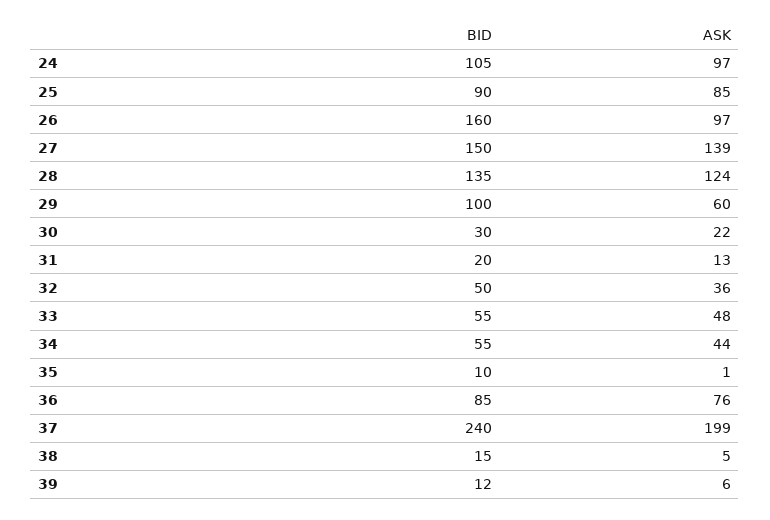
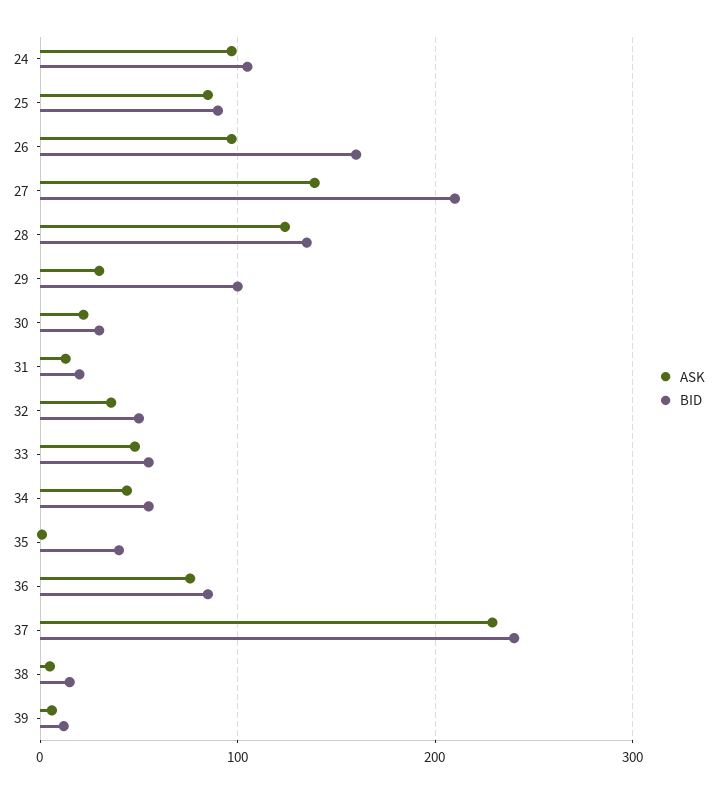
BID, 27: 150 -> 210
ASK, 29: 60 -> 30
BID, 35: 10 -> 40
ASK, 37: 199 -> 230

